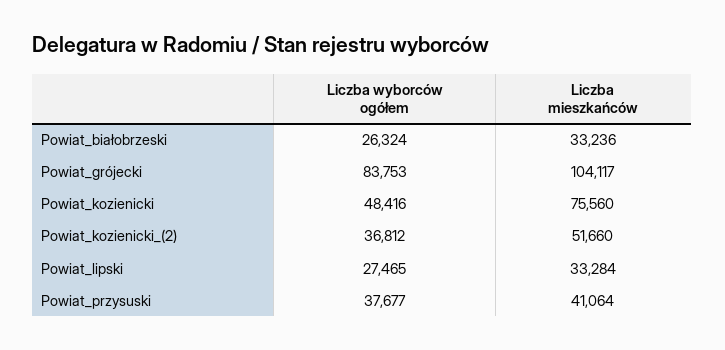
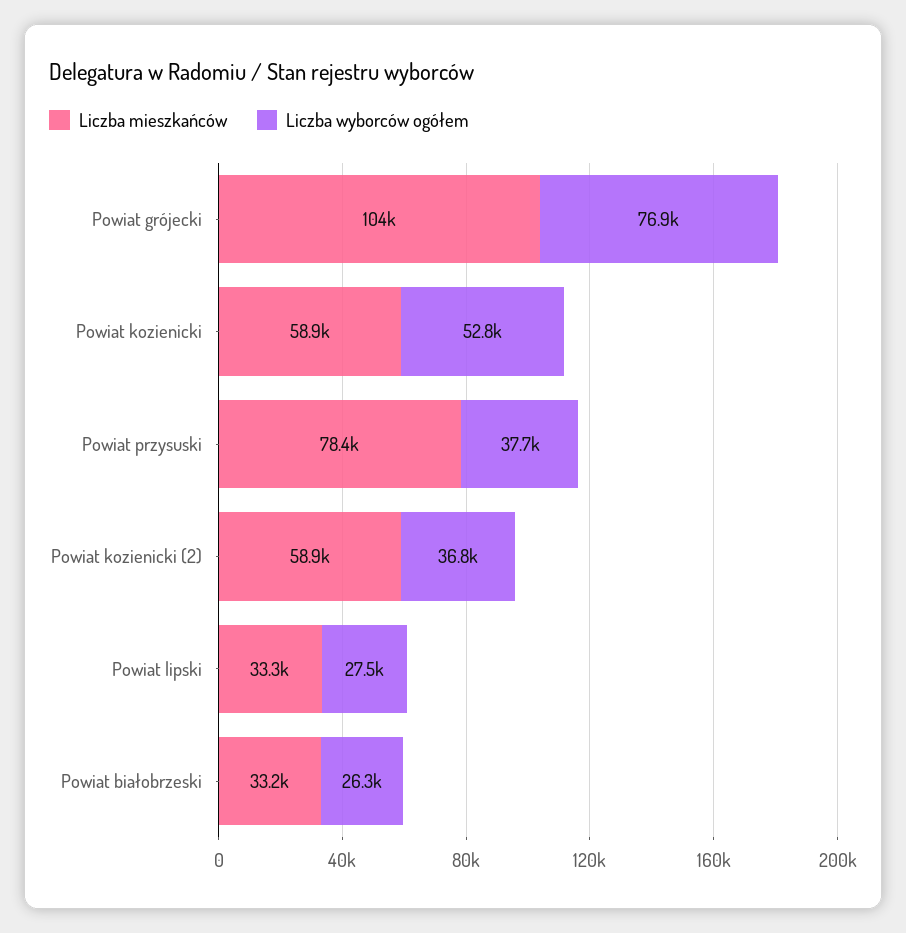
Liczba wyborców ogółem, Powiat_grójecki: 83753 -> 76900
Liczba wyborców ogółem, Powiat_kozienicki: 48416 -> 52800
Liczba mieszkańców, Powiat_kozienicki: 75560 -> 58900
Liczba mieszkańców, Powiat_kozienicki_(2): 51660 -> 58900
Liczba mieszkańców, Powiat_przysuski: 41064 -> 78400

